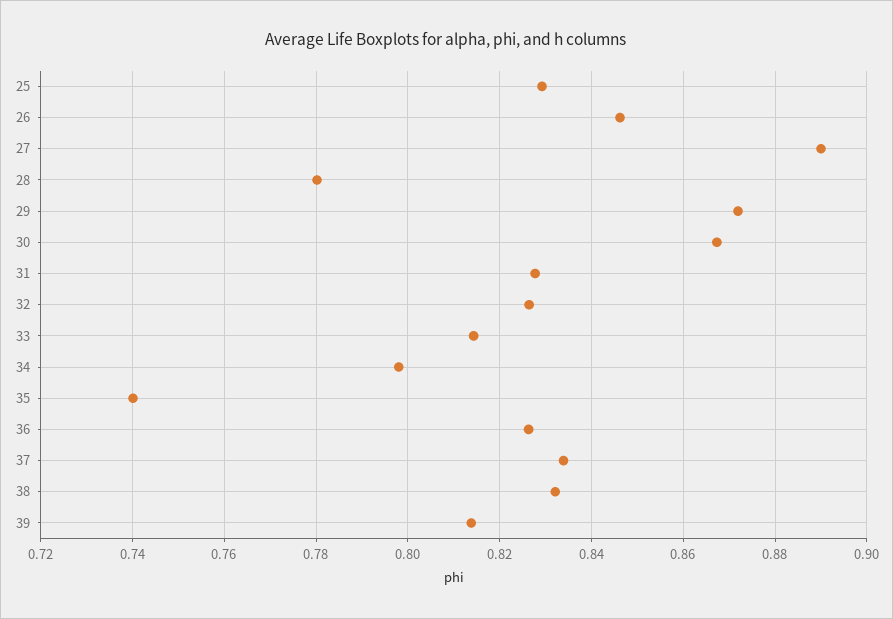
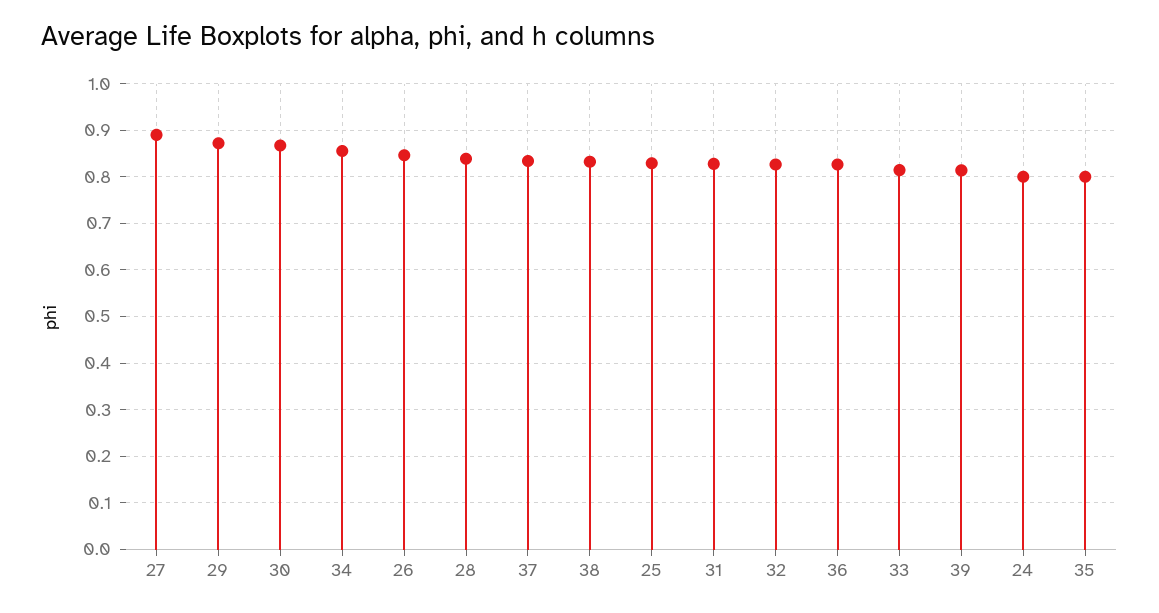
28: 0.78 -> 0.84
34: 0.798 -> 0.86
35: 0.74 -> 0.8
24: none -> 0.8

